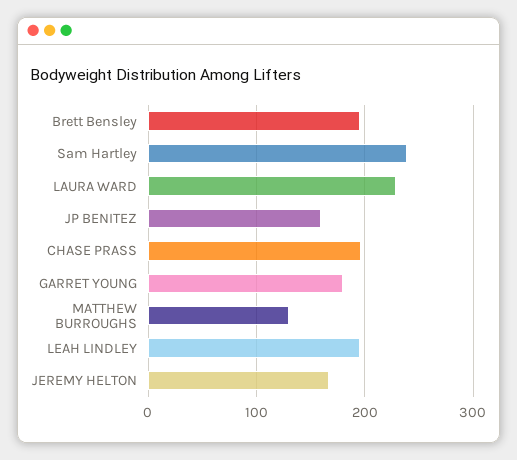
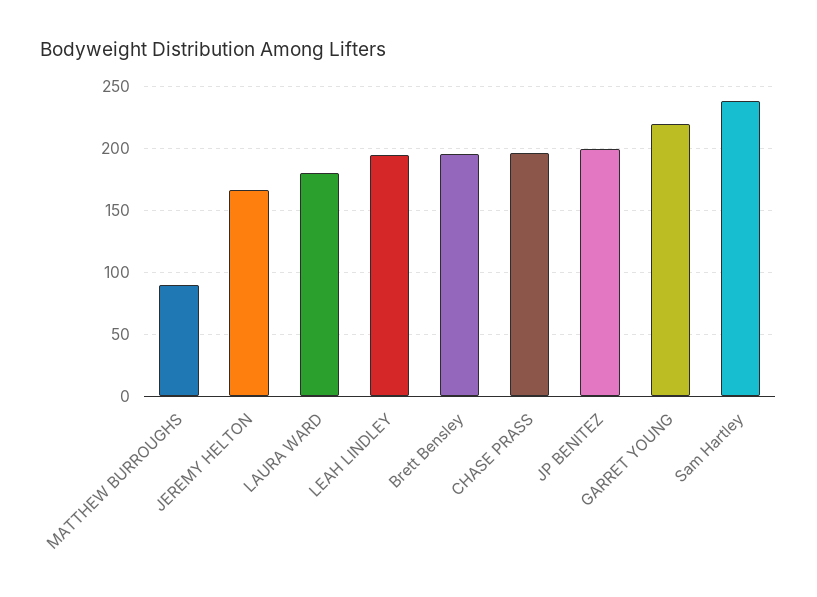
LAURA WARD: 230 -> 180
JP BENITEZ: 160 -> 200
GARRET YOUNG: 180 -> 220
MATTHEW BURROUGHS: 130 -> 90

